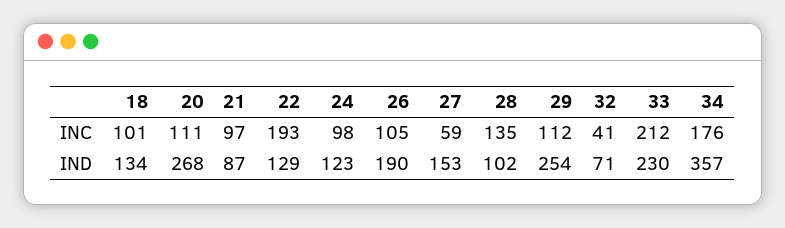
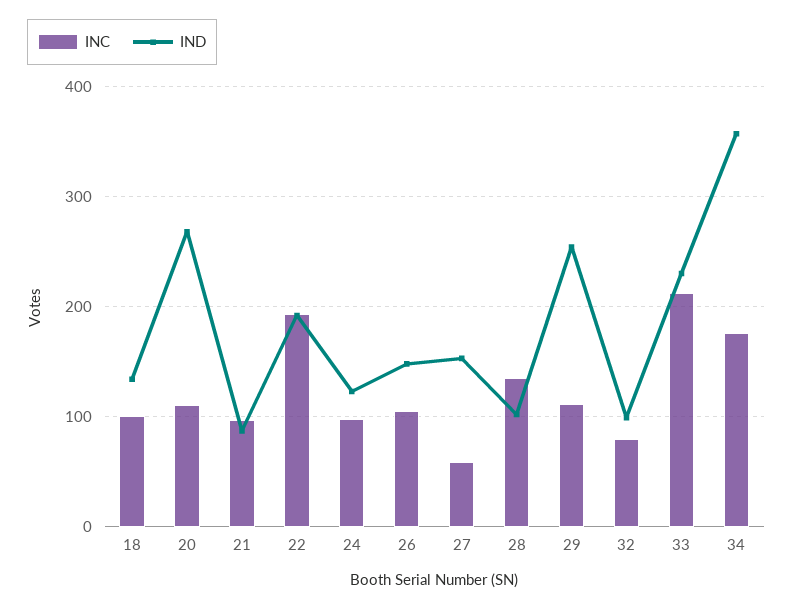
INC, 32: 41 -> 80
IND, 22: 129 -> 190
IND, 26: 190 -> 150
IND, 32: 71 -> 100

